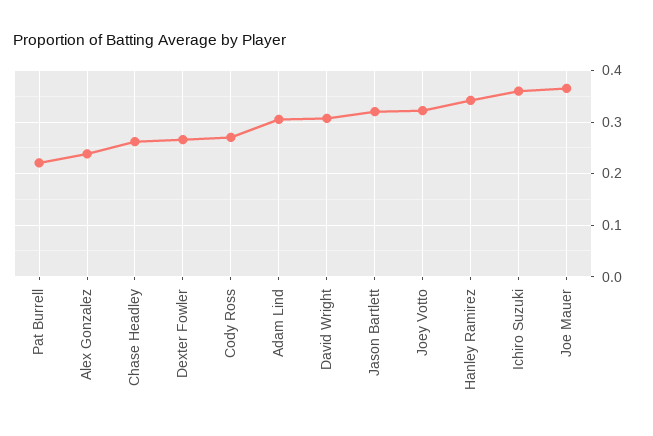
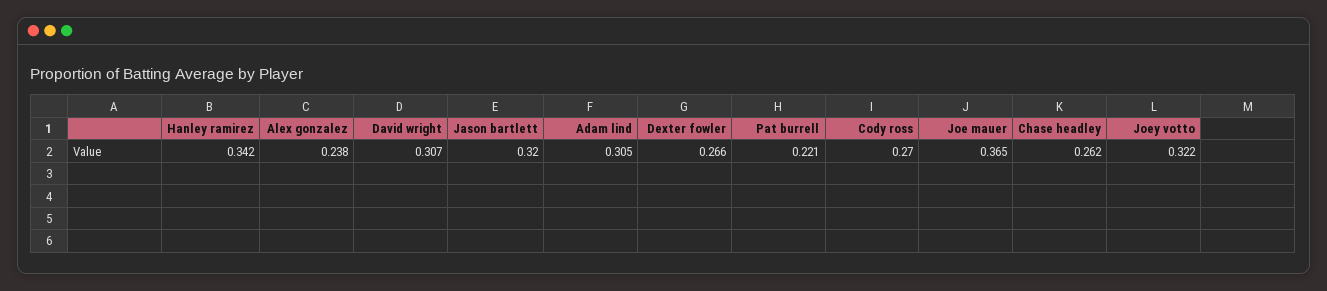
Ichiro Suzuki: 0.36 -> none

